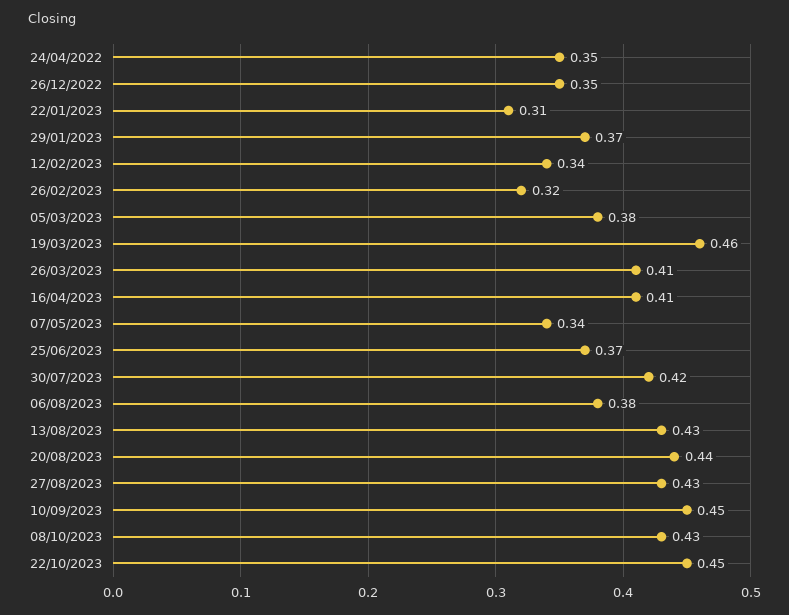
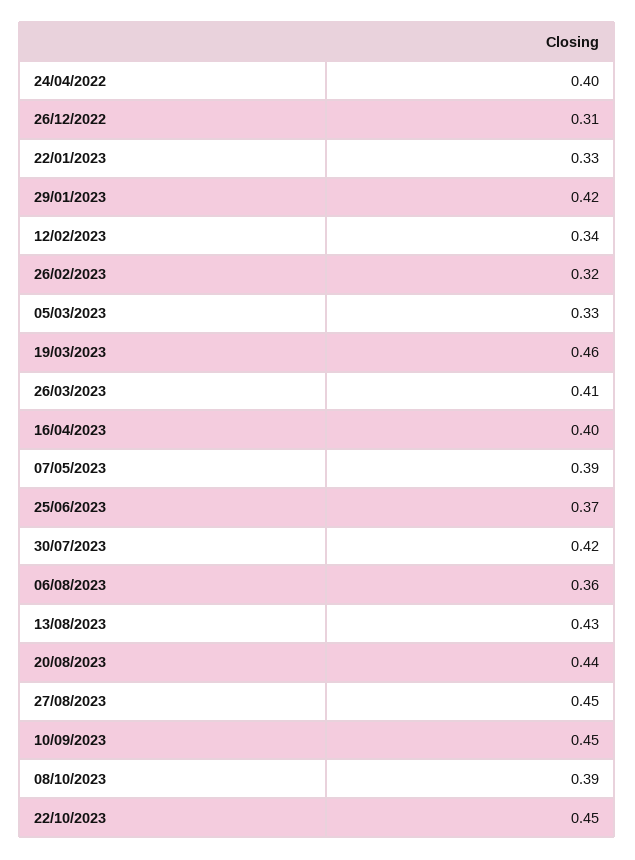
24/04/2022: 0.35 -> 0.4
26/12/2022: 0.35 -> 0.31
22/01/2023: 0.31 -> 0.33
29/01/2023: 0.37 -> 0.42
05/03/2023: 0.38 -> 0.33
16/04/2023: 0.41 -> 0.4
07/05/2023: 0.34 -> 0.39
06/08/2023: 0.38 -> 0.36
27/08/2023: 0.43 -> 0.45
08/10/2023: 0.43 -> 0.39

